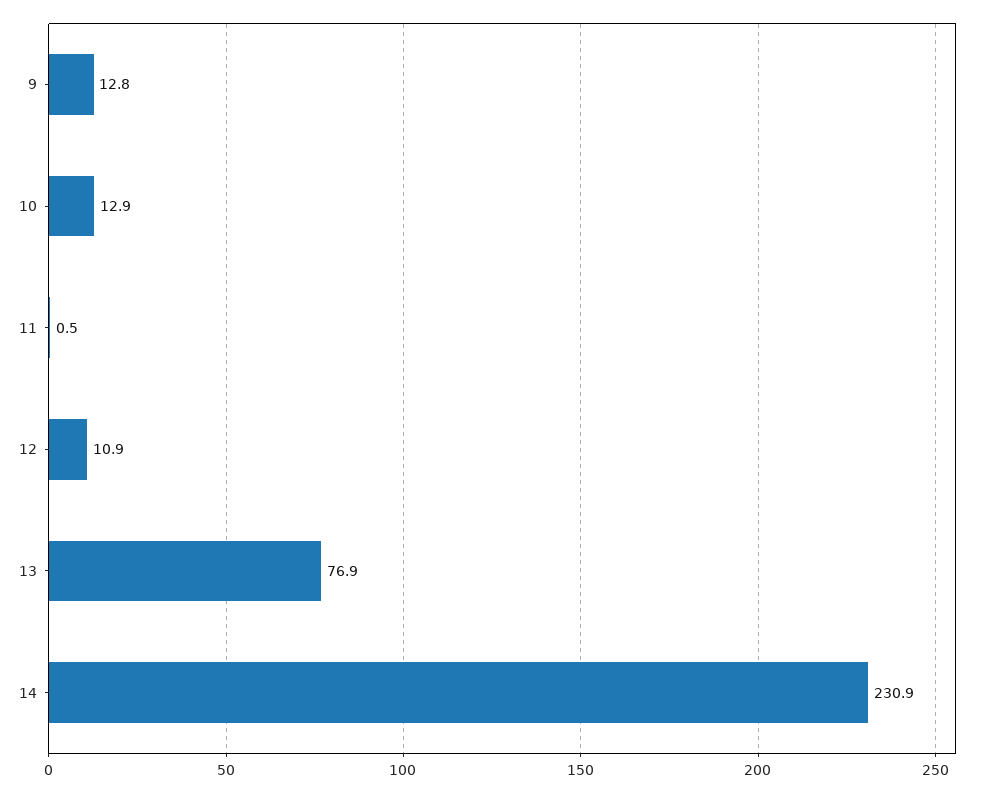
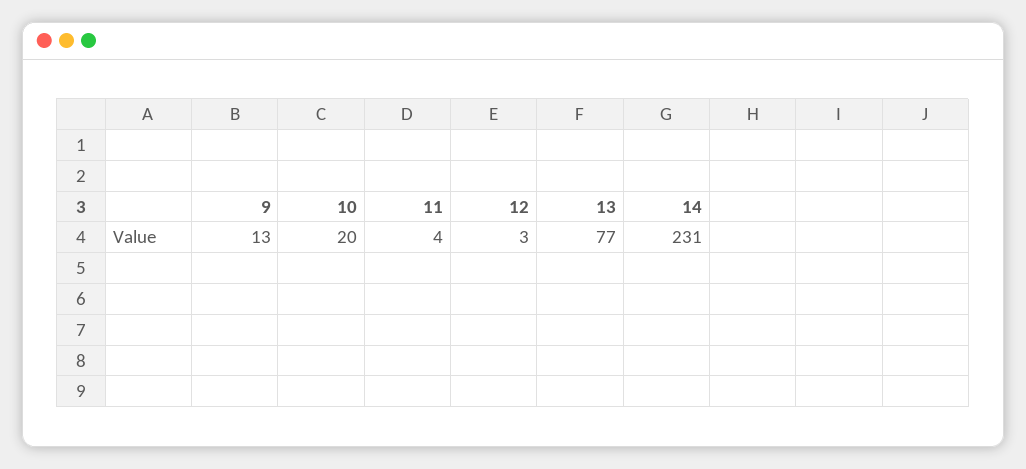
10: 12.9 -> 20
11: 0.5 -> 4
12: 10.9 -> 3

